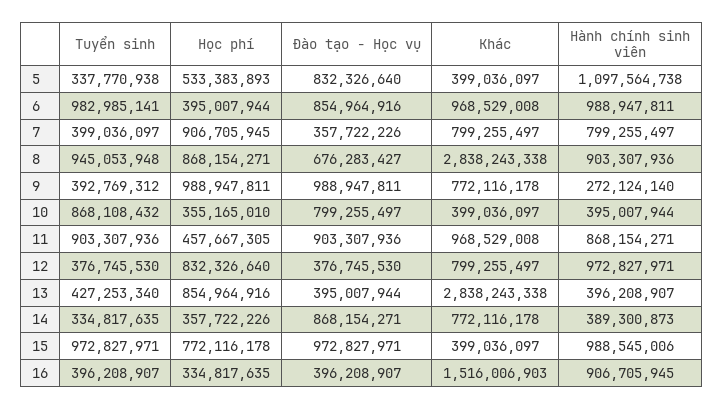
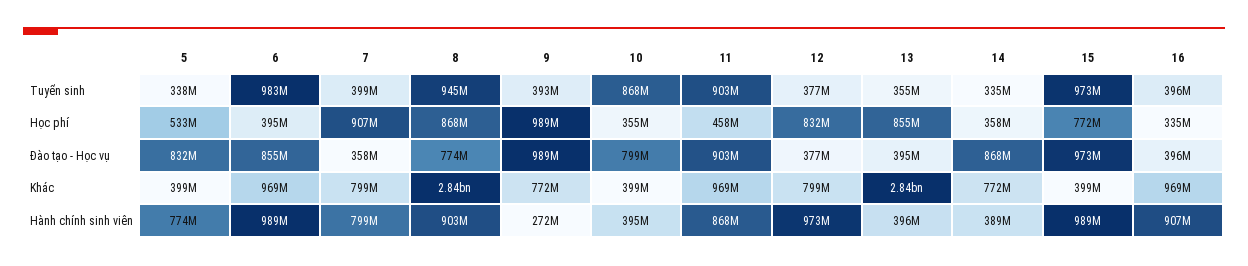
Hành chính sinh viên, 5: 1097564738 -> 774000000
Đào tạo - Học vụ, 8: 676283427 -> 774000000
Tuyển sinh, 13: 427253340 -> 355000000
Khác, 16: 1516006903 -> 969000000

